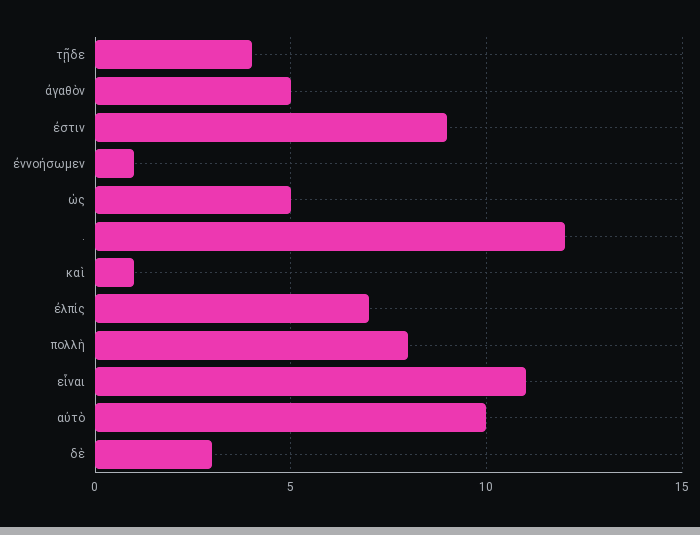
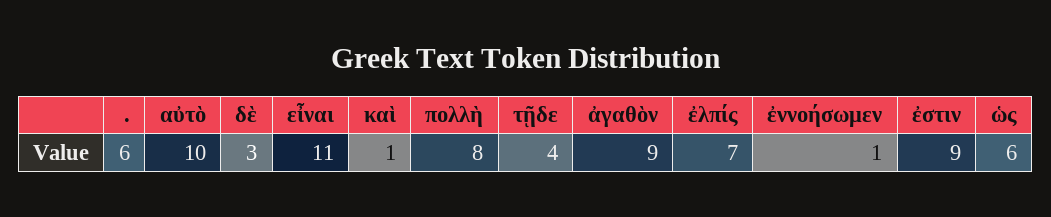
ἀγαθὸν: 5 -> 9
ὡς: 5 -> 6
.: 12 -> 6

